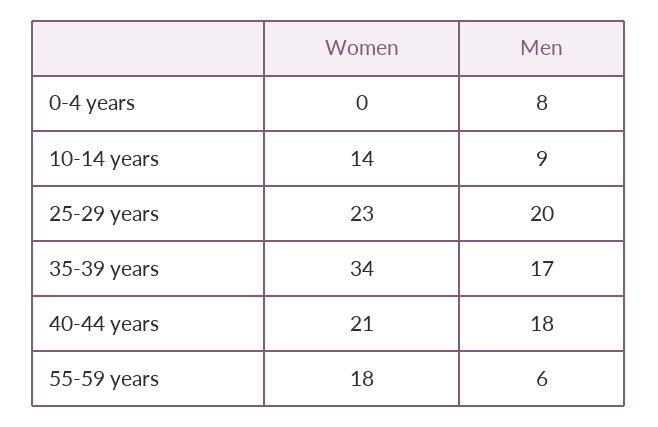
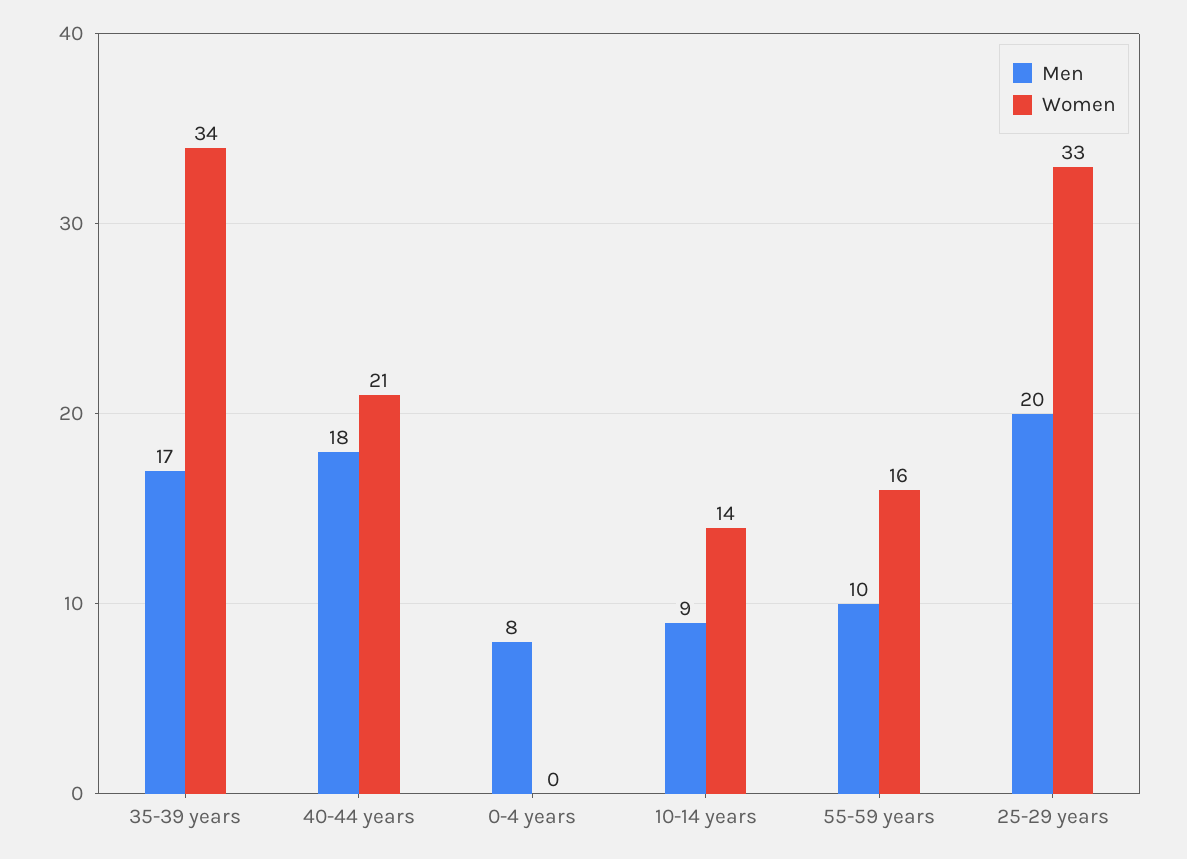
Women, 25-29 years: 23 -> 33
Women, 55-59 years: 18 -> 16
Men, 55-59 years: 6 -> 10

